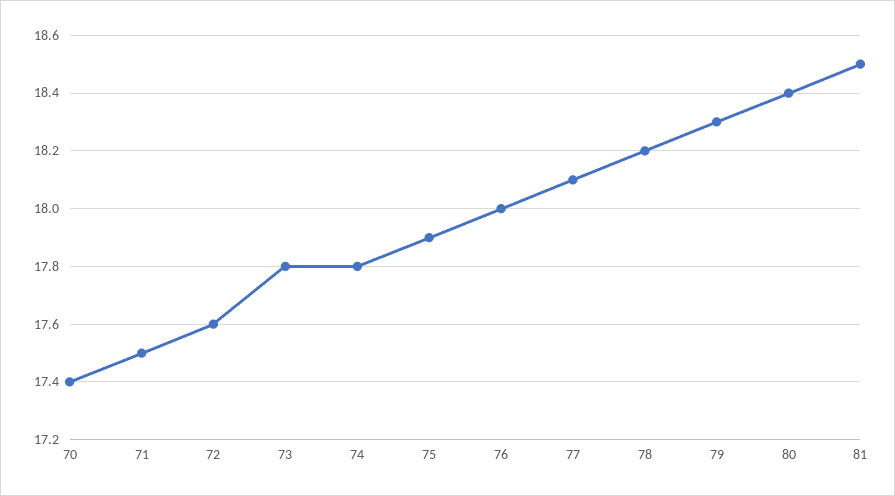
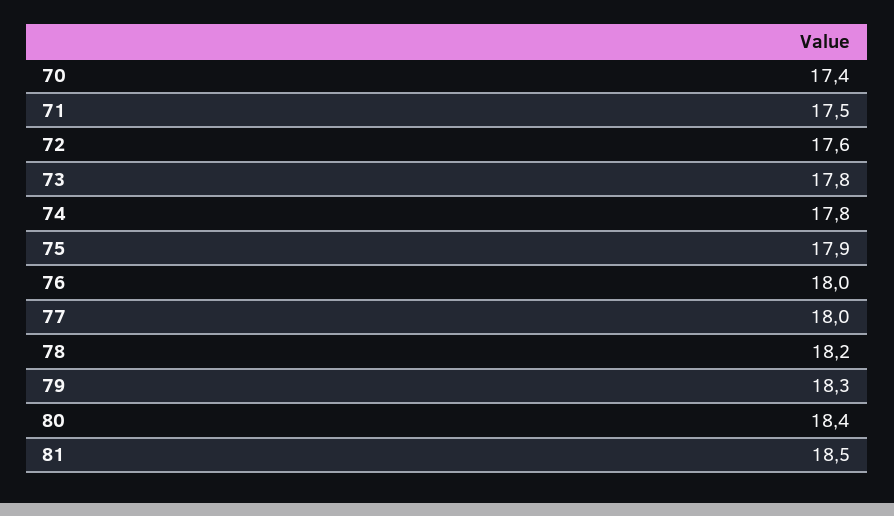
77: 18.1 -> 18

